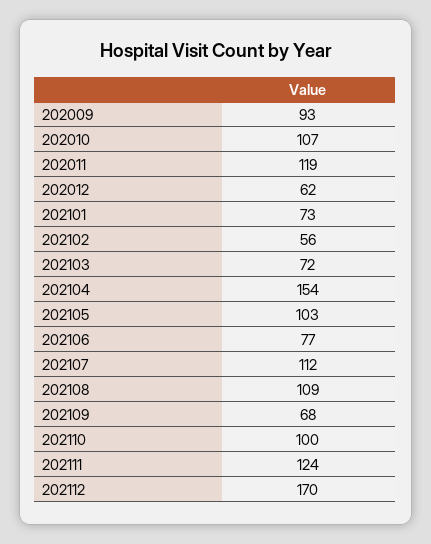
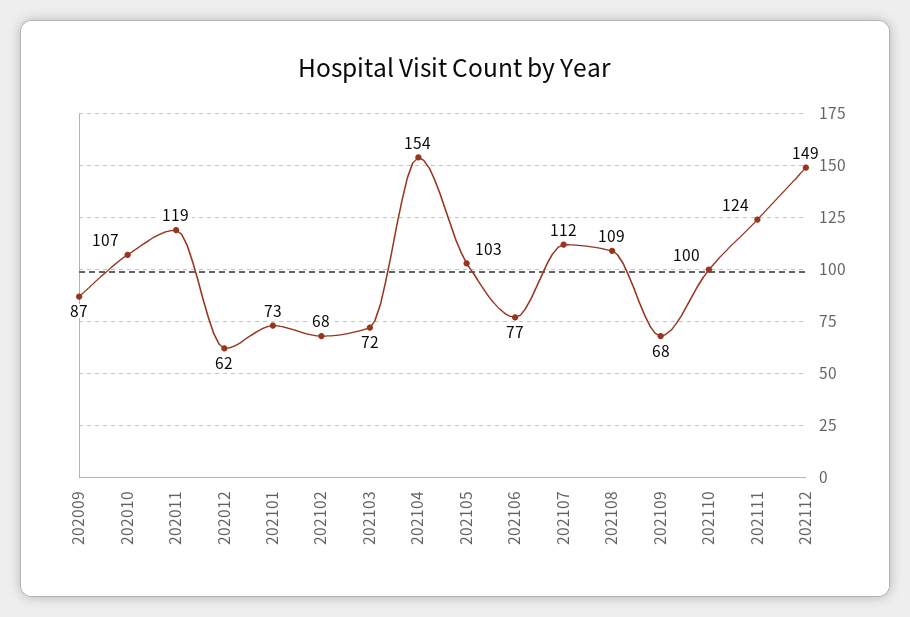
202009: 93 -> 87
202102: 56 -> 68
202112: 170 -> 149

